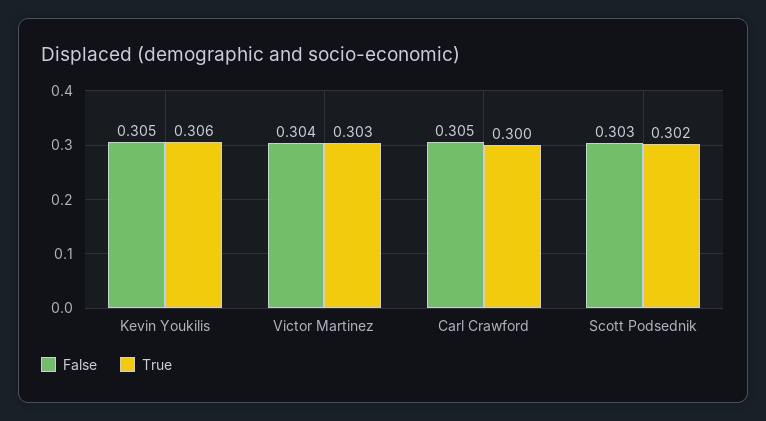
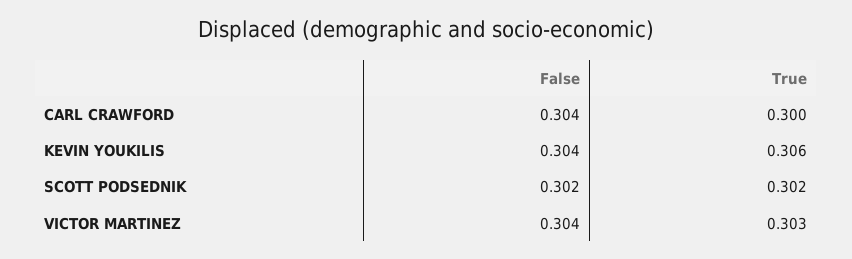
False, Kevin Youkilis: 0.305 -> 0.304
False, Carl Crawford: 0.305 -> 0.304
False, Scott Podsednik: 0.303 -> 0.302

